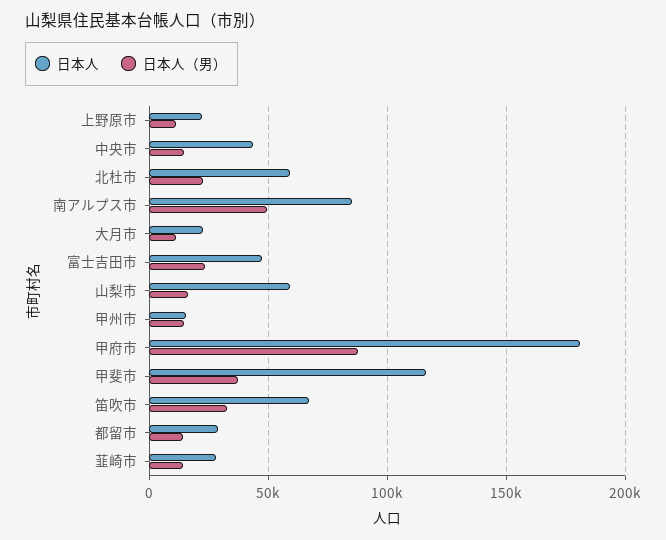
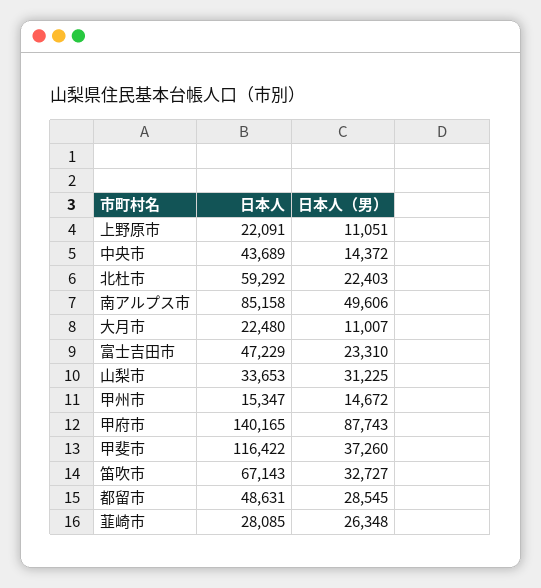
日本人, 山梨市: 60000 -> 33653
日本人（男）, 山梨市: 15000 -> 31225
日本人, 甲府市: 180000 -> 140165
日本人, 都留市: 30000 -> 48631
日本人（男）, 都留市: 15000 -> 28545
日本人（男）, 韮崎市: 15000 -> 26348

